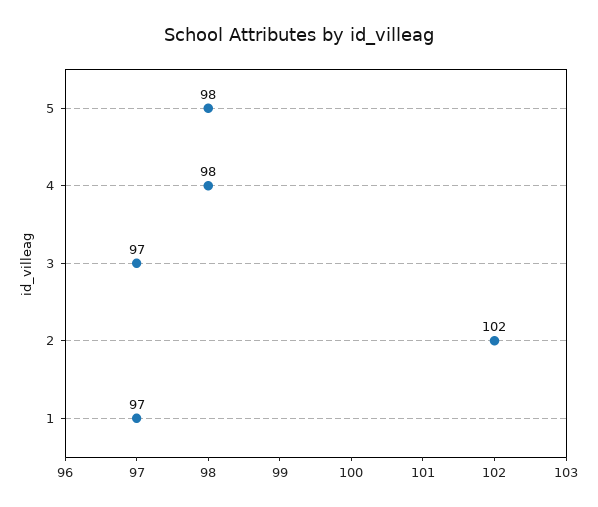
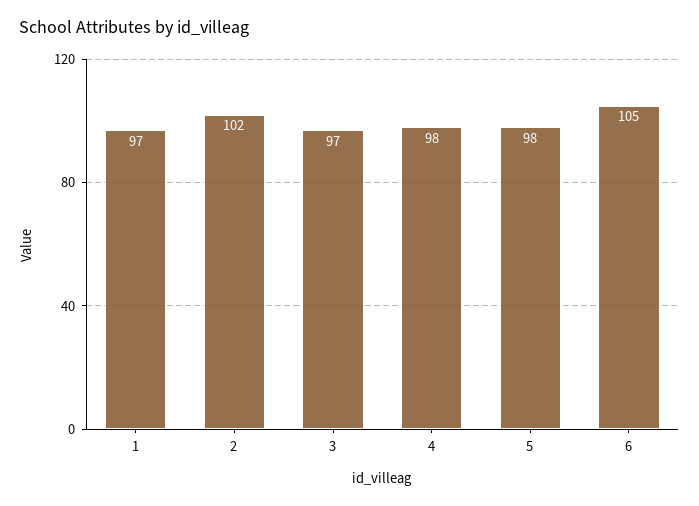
6: none -> 105

